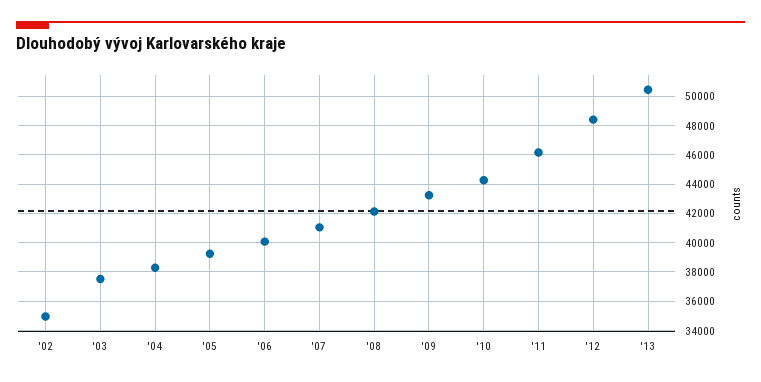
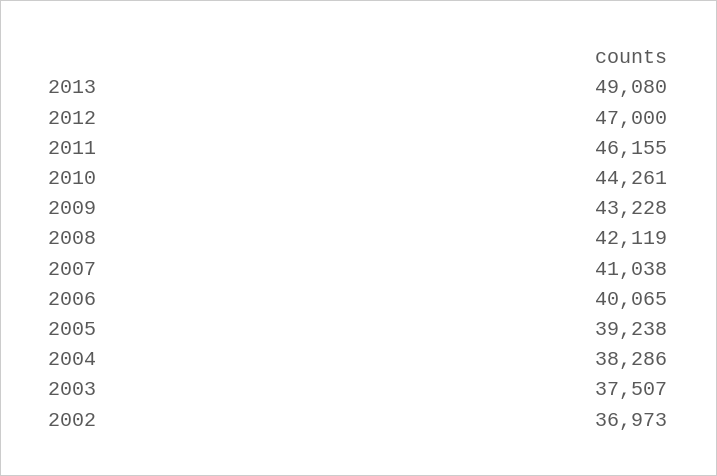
'02: 35000 -> 36973
'12: 48500 -> 47000
'13: 50500 -> 49080

